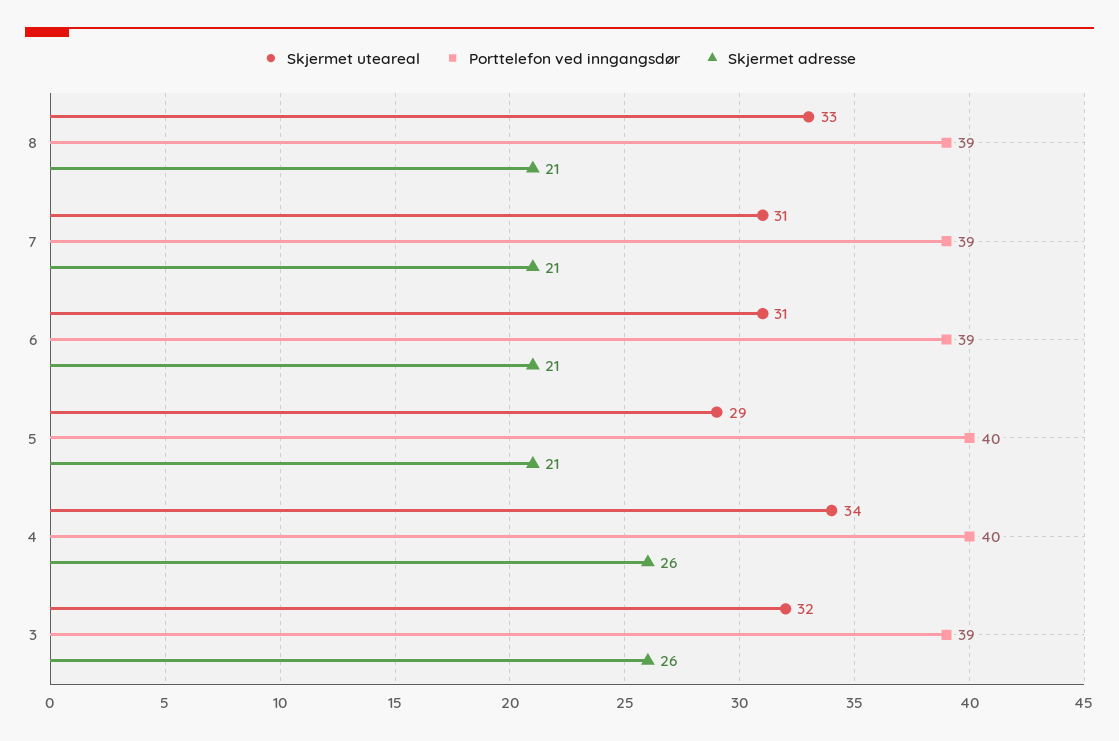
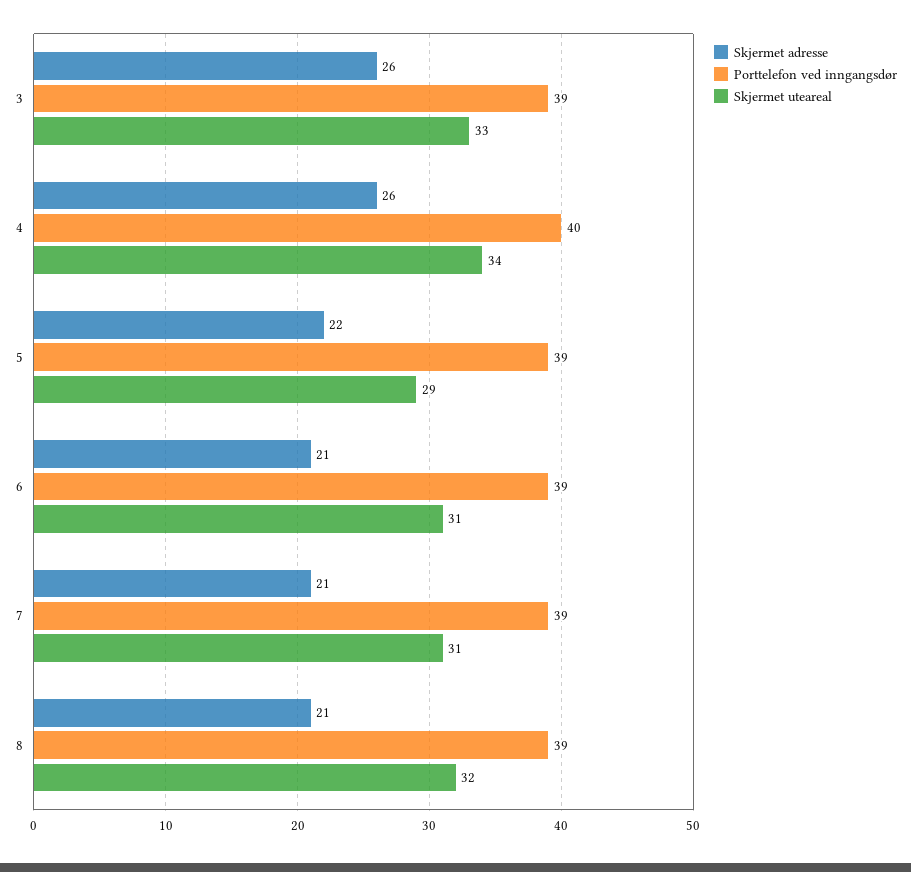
Skjermet uteareal, 8: 33 -> 32
Porttelefon ved inngangsdør, 5: 40 -> 39
Skjermet adresse, 5: 21 -> 22
Skjermet uteareal, 3: 32 -> 33

